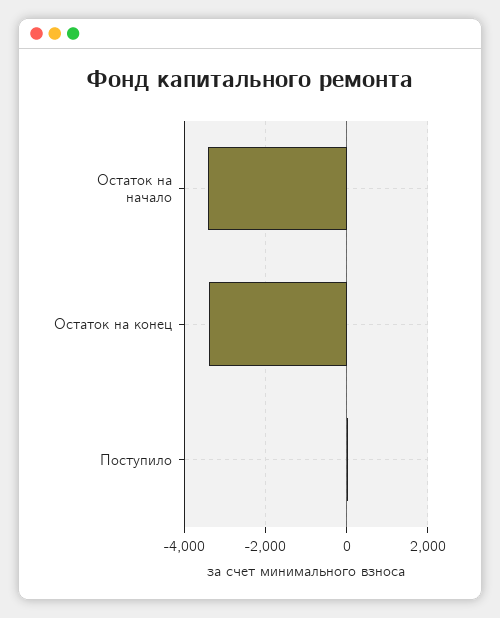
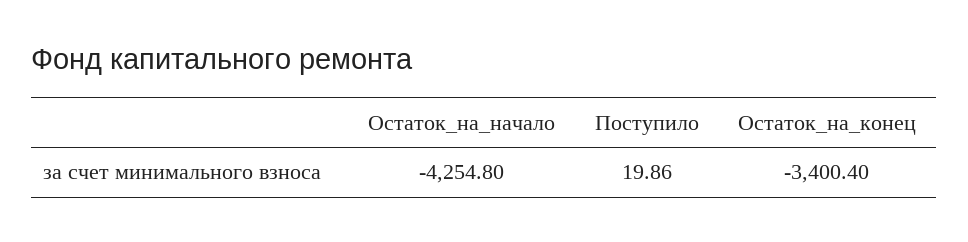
Остаток на начало: -3400 -> -4254.8

